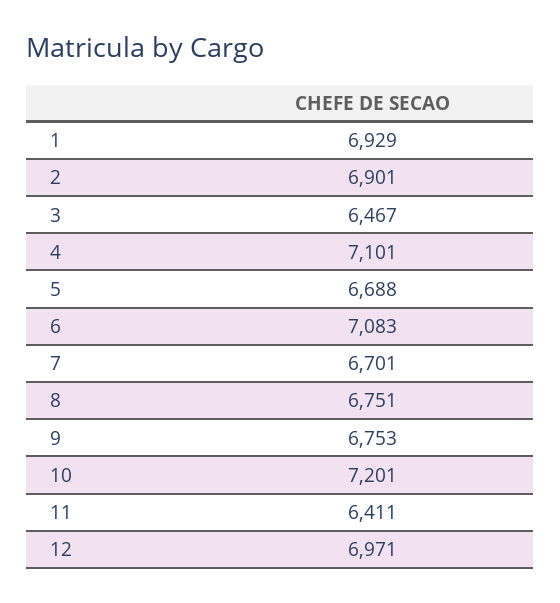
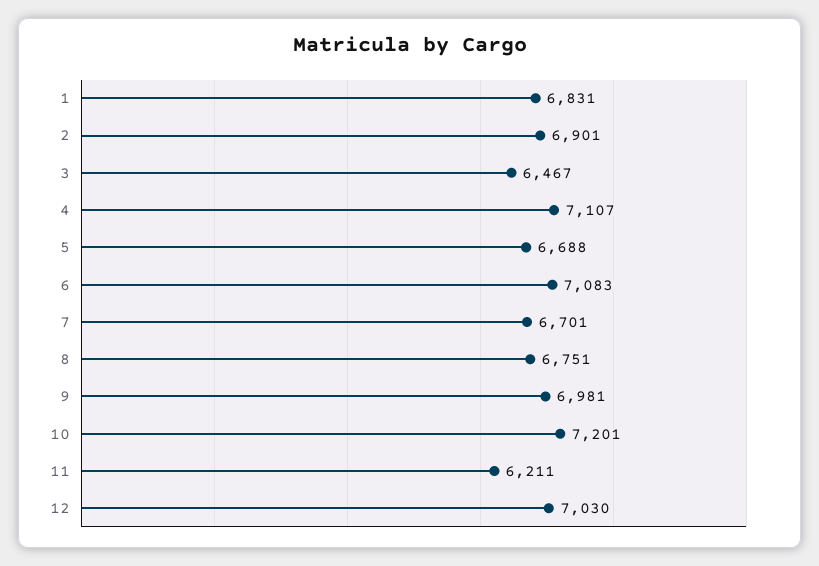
1: 6929 -> 6831
4: 7101 -> 7107
9: 6753 -> 6981
11: 6411 -> 6211
12: 6971 -> 7030

